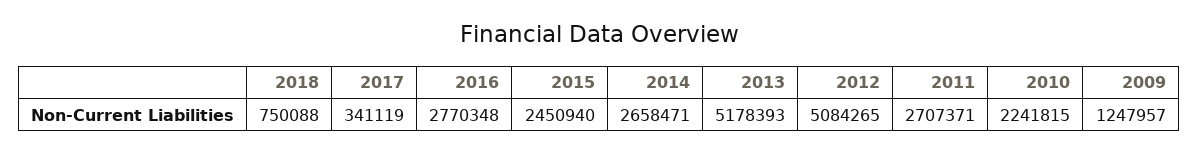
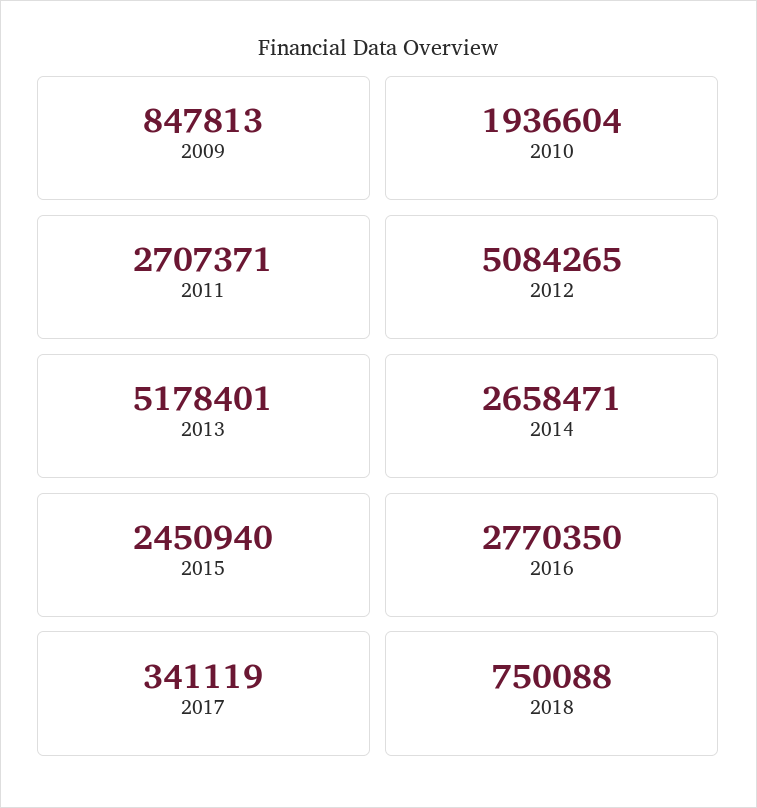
2016: 2770348 -> 2770350
2013: 5178393 -> 5178401
2010: 2241815 -> 1936604
2009: 1247957 -> 847813

